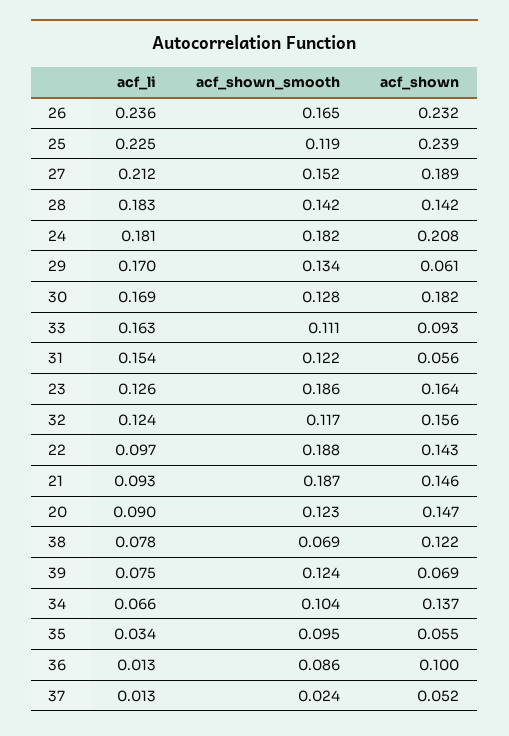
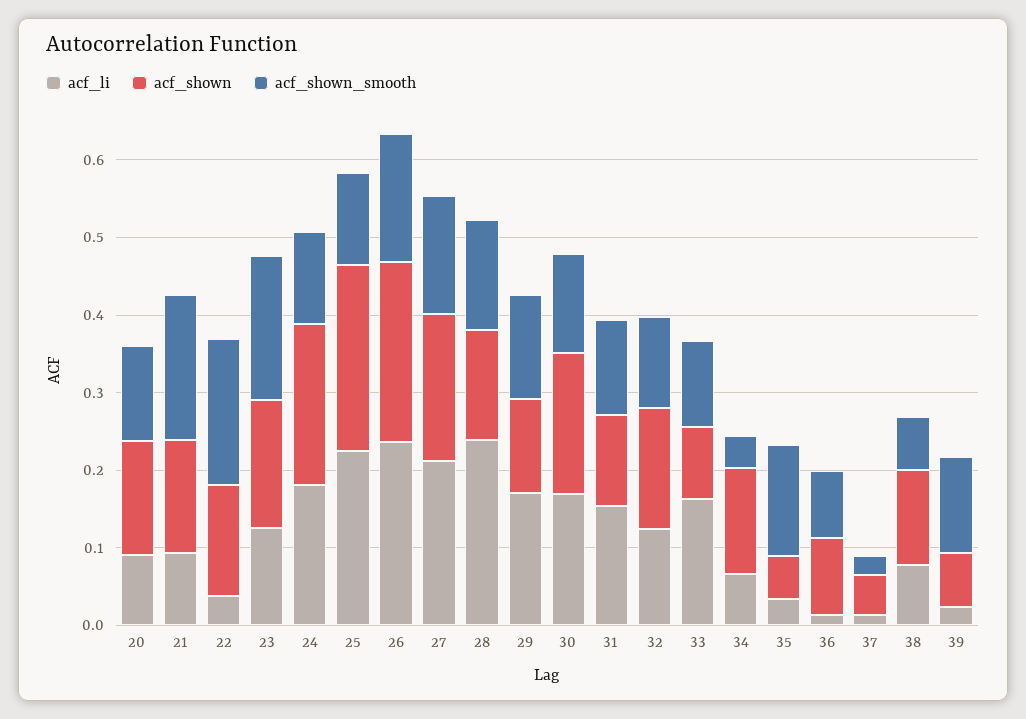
acf_li, 28: 0.183 -> 0.24
acf_shown_smooth, 24: 0.182 -> 0.12
acf_shown, 29: 0.061 -> 0.12
acf_shown, 31: 0.056 -> 0.12
acf_li, 22: 0.097 -> 0.04
acf_li, 39: 0.075 -> 0.02
acf_shown_smooth, 34: 0.104 -> 0.04
acf_shown_smooth, 35: 0.095 -> 0.14

